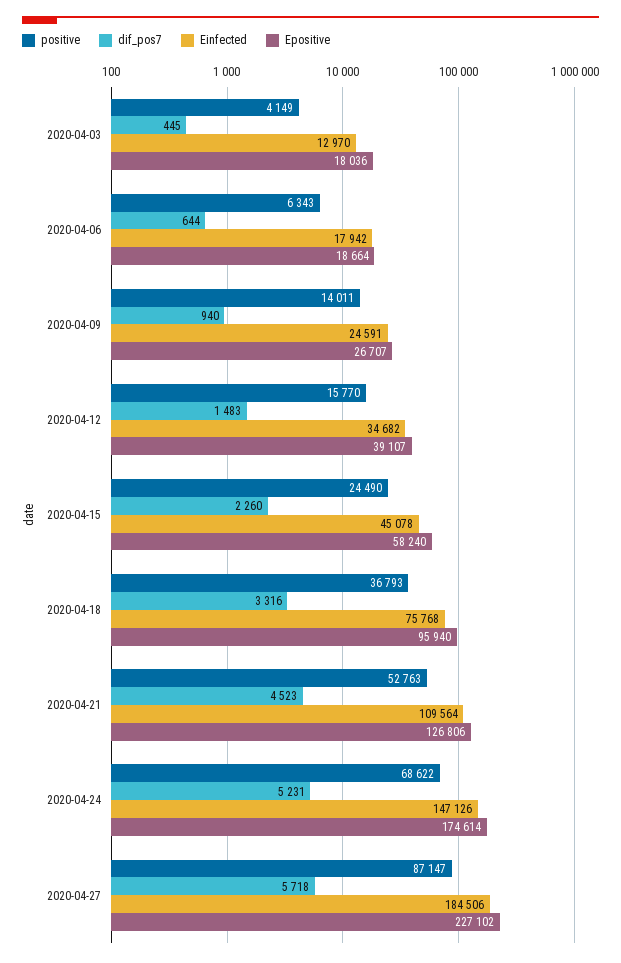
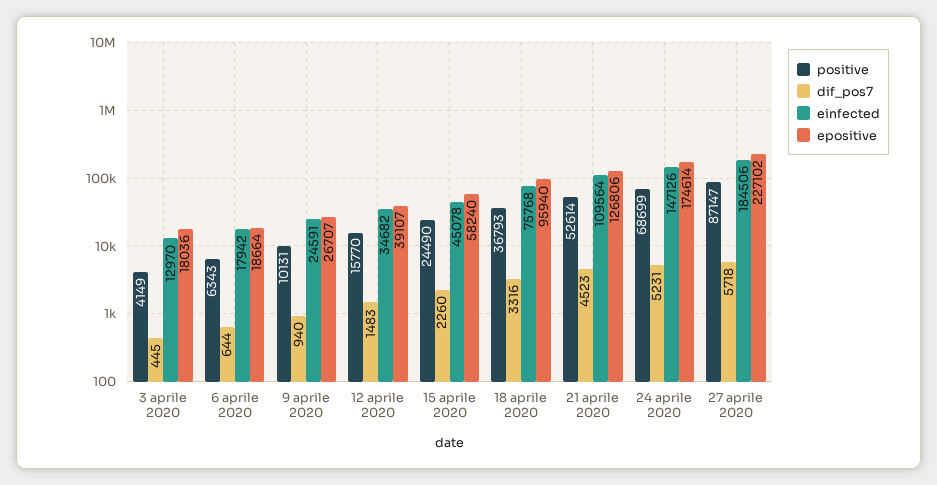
positive, 2020-04-09: 14011 -> 10131
positive, 2020-04-21: 52763 -> 52614
positive, 2020-04-24: 68622 -> 68699

